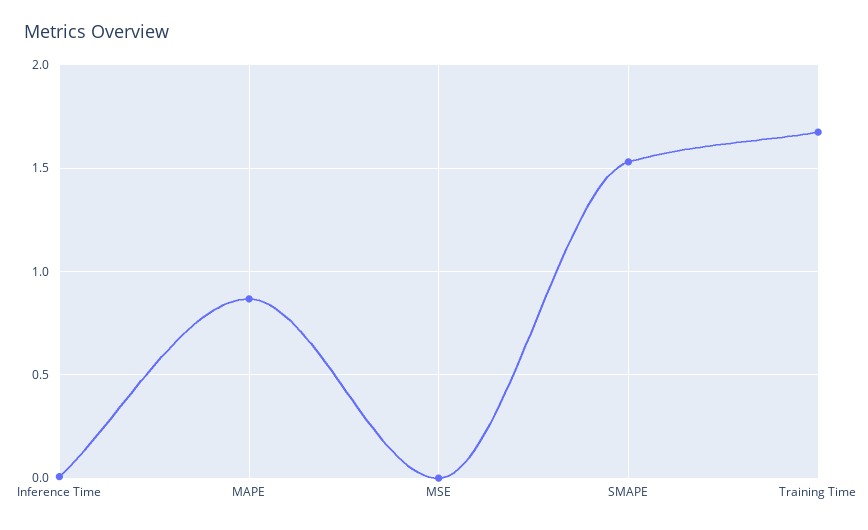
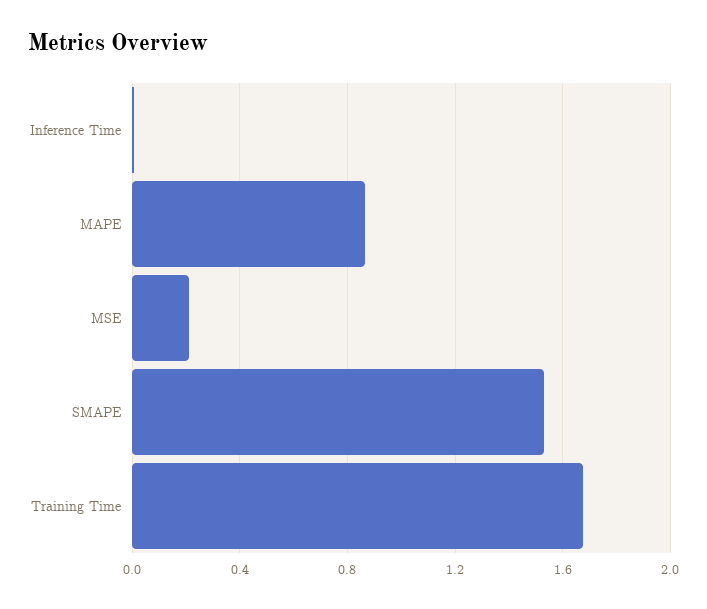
MSE: 0 -> 0.2

